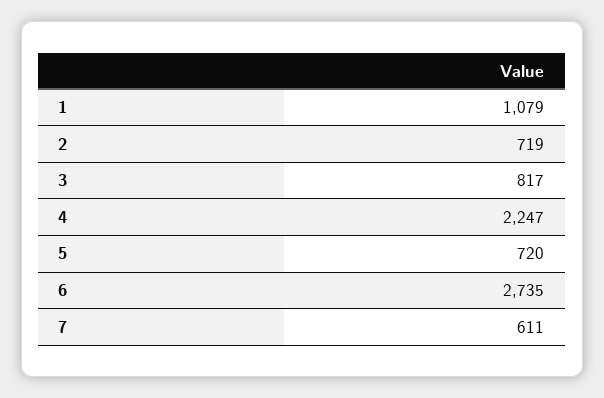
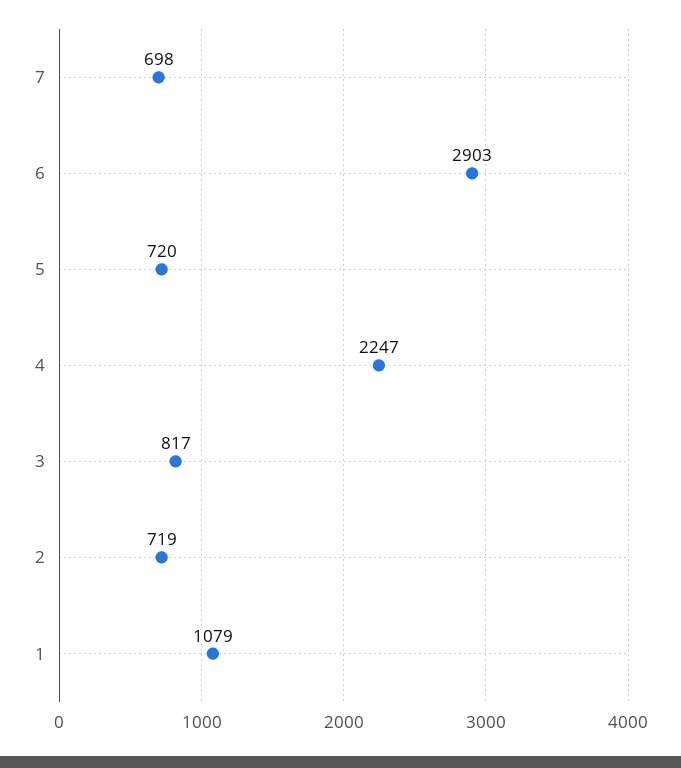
6: 2735 -> 2903
7: 611 -> 698

